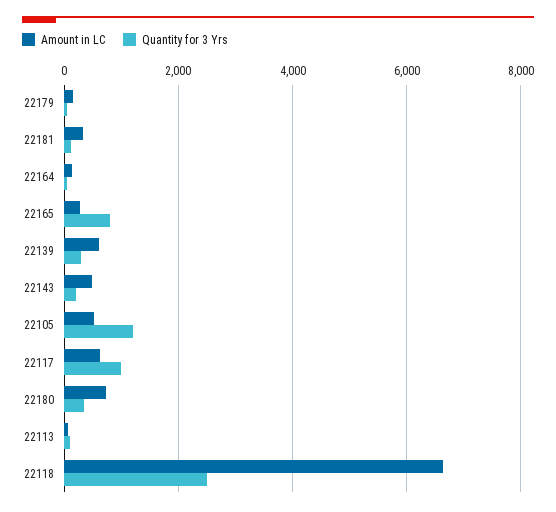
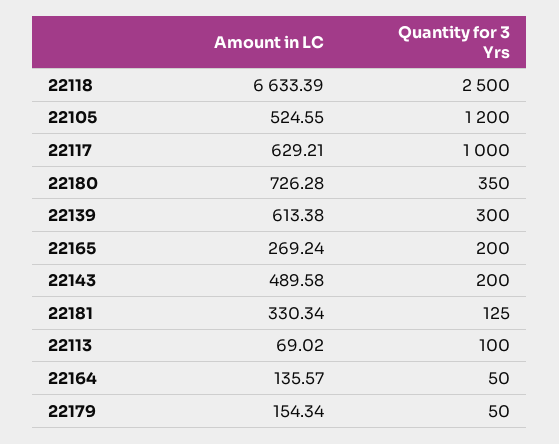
Quantity for 3 Yrs, 22165: 800 -> 200

